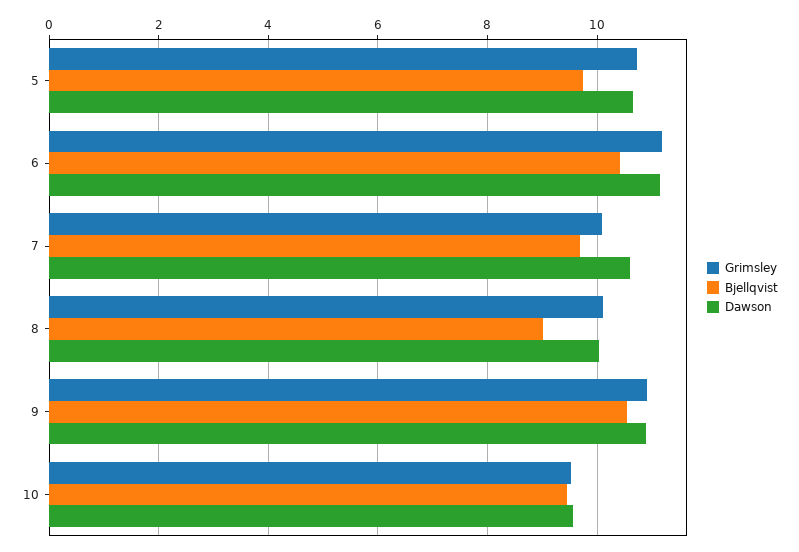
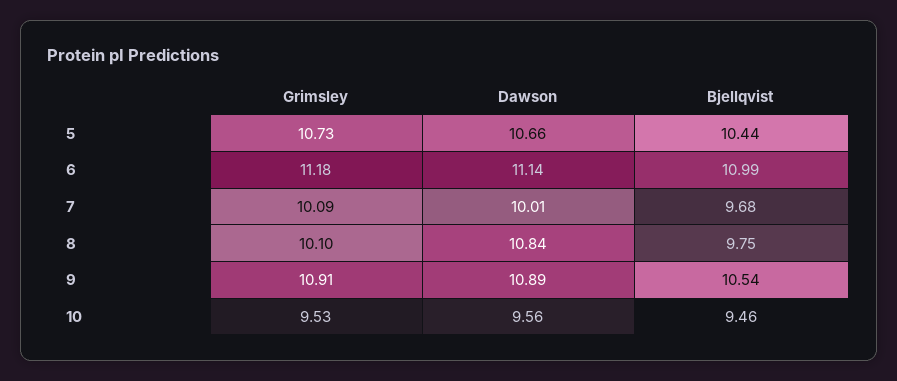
Bjellqvist, 5: 9.8 -> 10.44
Bjellqvist, 6: 10.4 -> 10.99
Dawson, 7: 10.6 -> 10.01
Bjellqvist, 8: 9 -> 9.75
Dawson, 8: 10 -> 10.84

